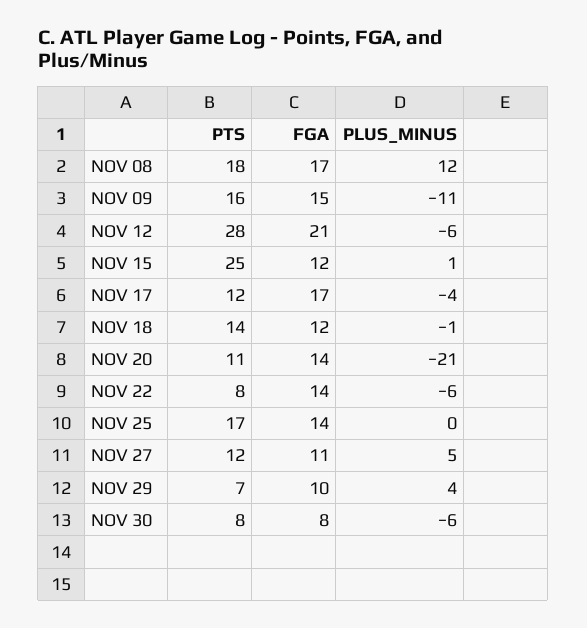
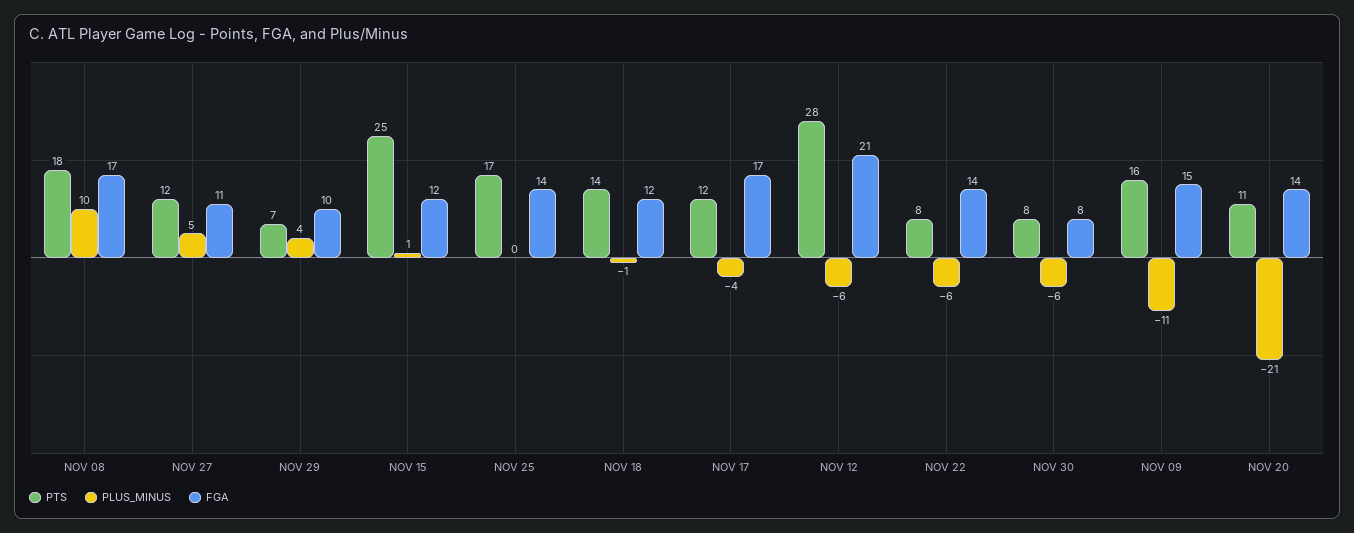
PLUS_MINUS, NOV 08: 12 -> 10

